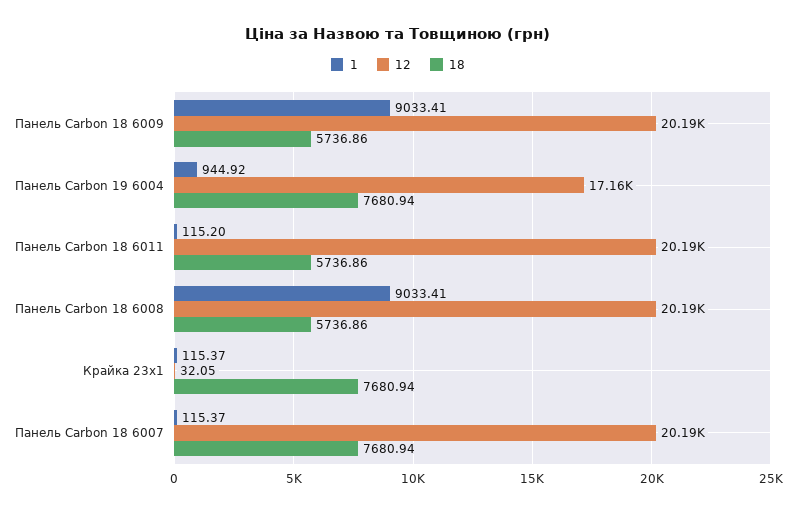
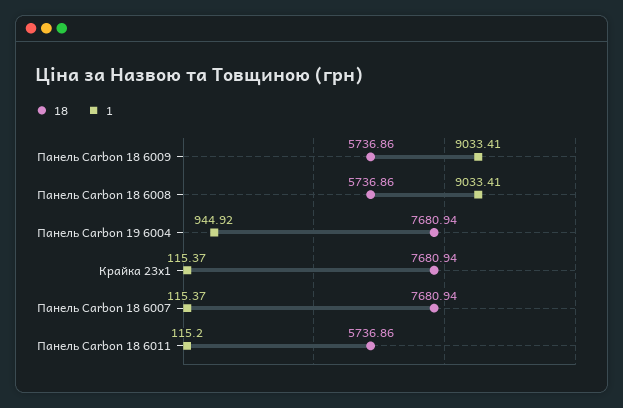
12, Панель Carbon 18 6009: 20190 -> none
12, Панель Carbon 19 6004: 17160 -> none
12, Панель Carbon 18 6011: 20190 -> none
12, Панель Carbon 18 6008: 20190 -> none
12, Крайка 23x1: 32.05 -> none
12, Панель Carbon 18 6007: 20190 -> none

